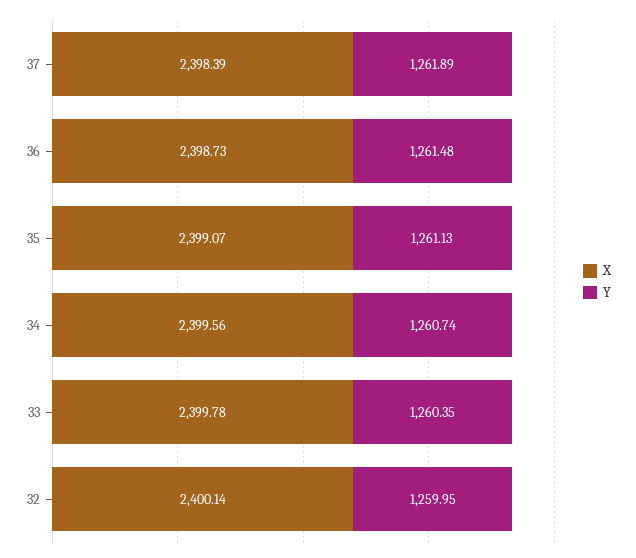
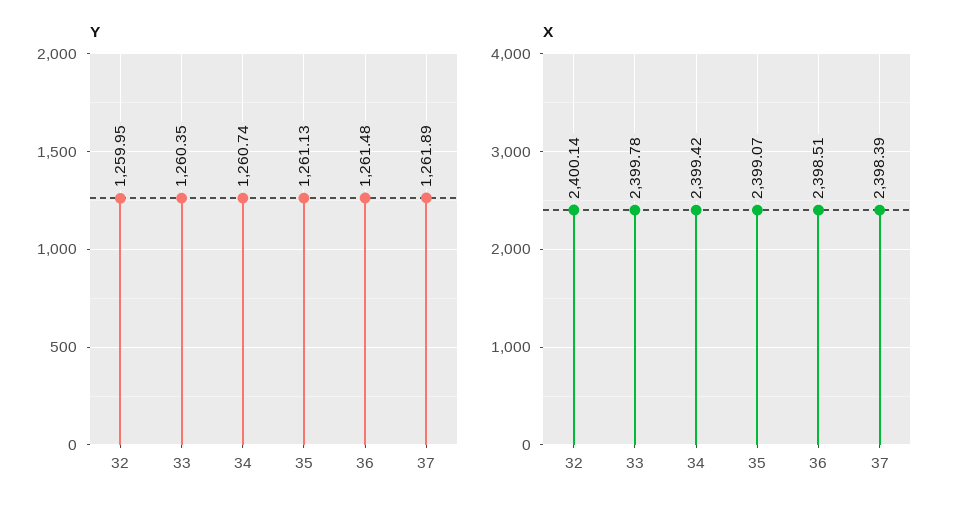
X, 36: 2398.73 -> 2398.51
X, 34: 2399.56 -> 2399.42

